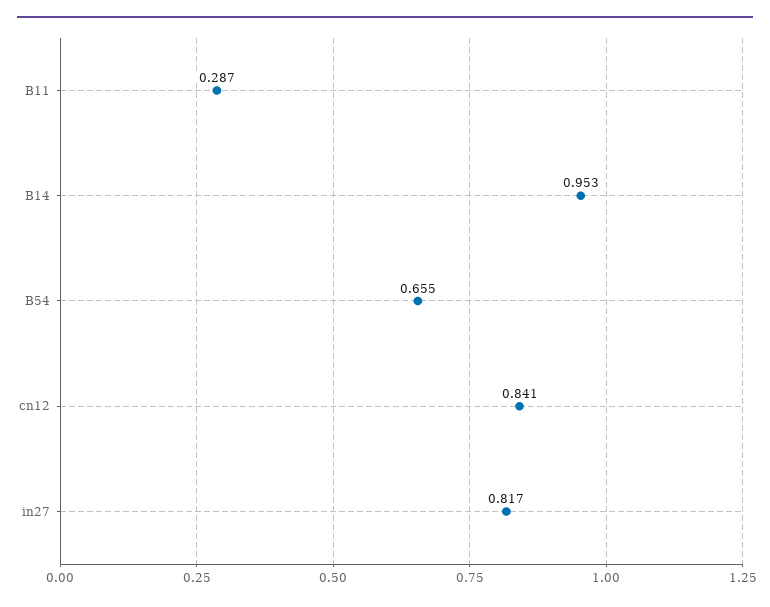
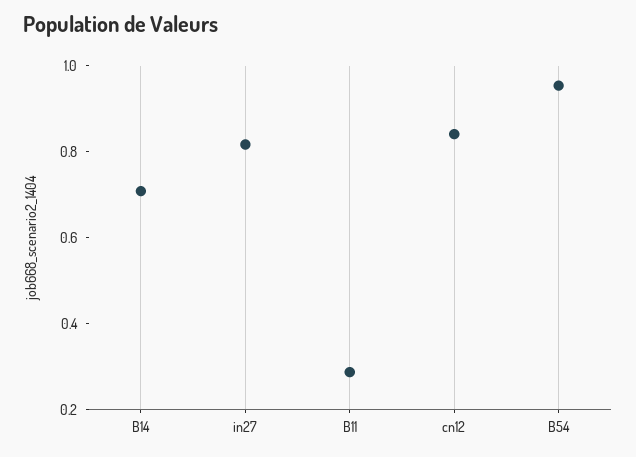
B14: 0.953 -> 0.7
B54: 0.655 -> 0.95

